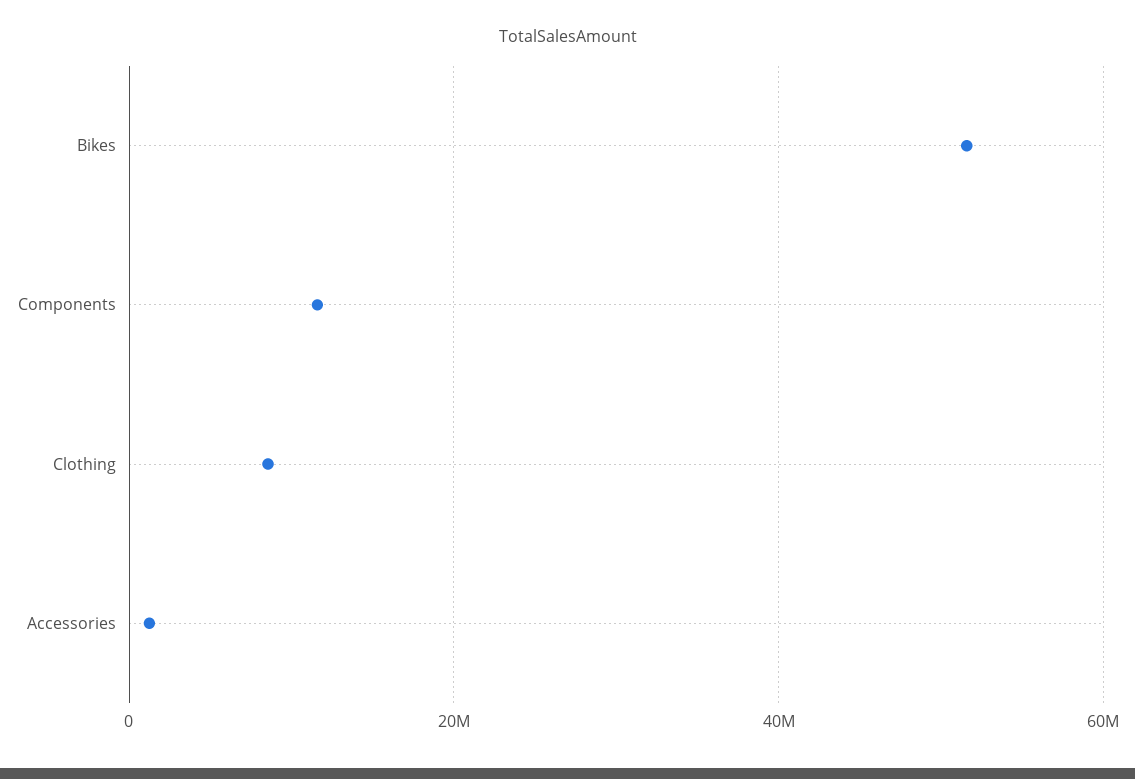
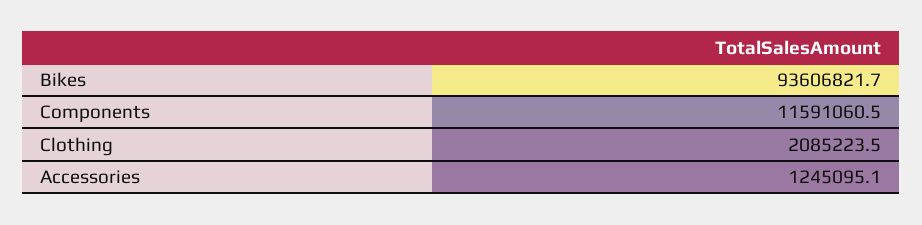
Bikes: 52000000 -> 93606821.7
Clothing: 8000000 -> 2085223.5

